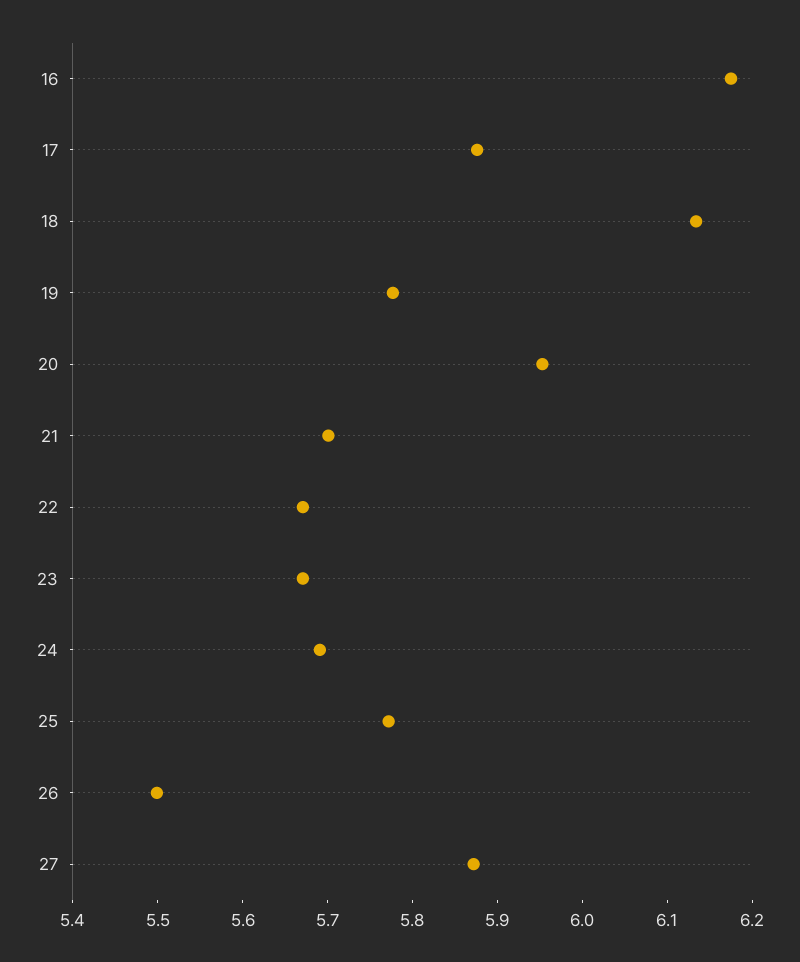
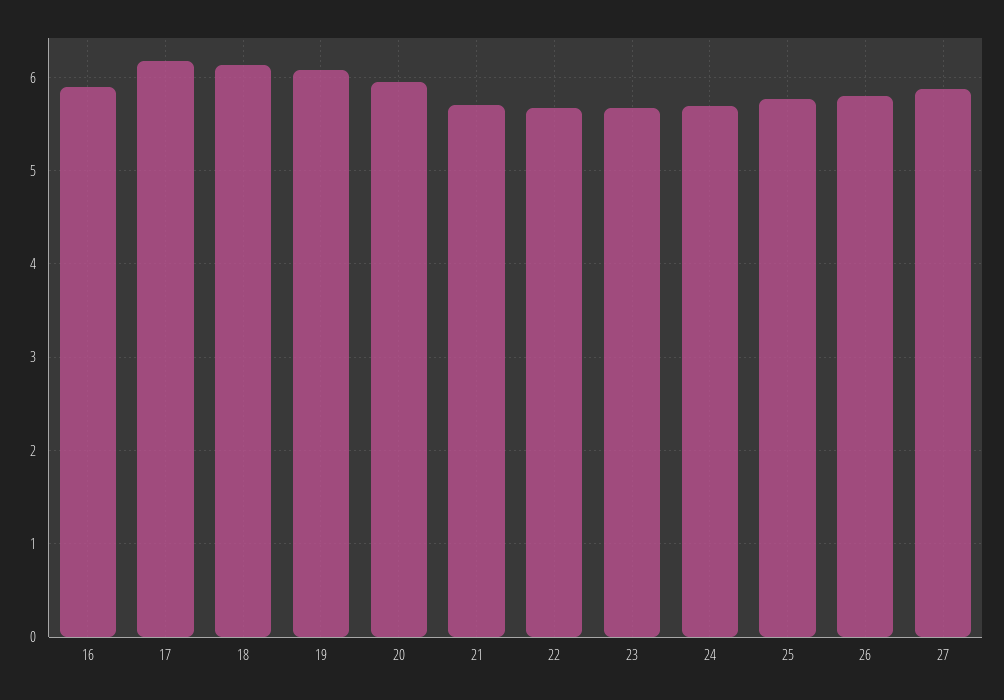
16: 6.18 -> 5.9
17: 5.88 -> 6.2
19: 5.78 -> 6.1
26: 5.5 -> 5.8

